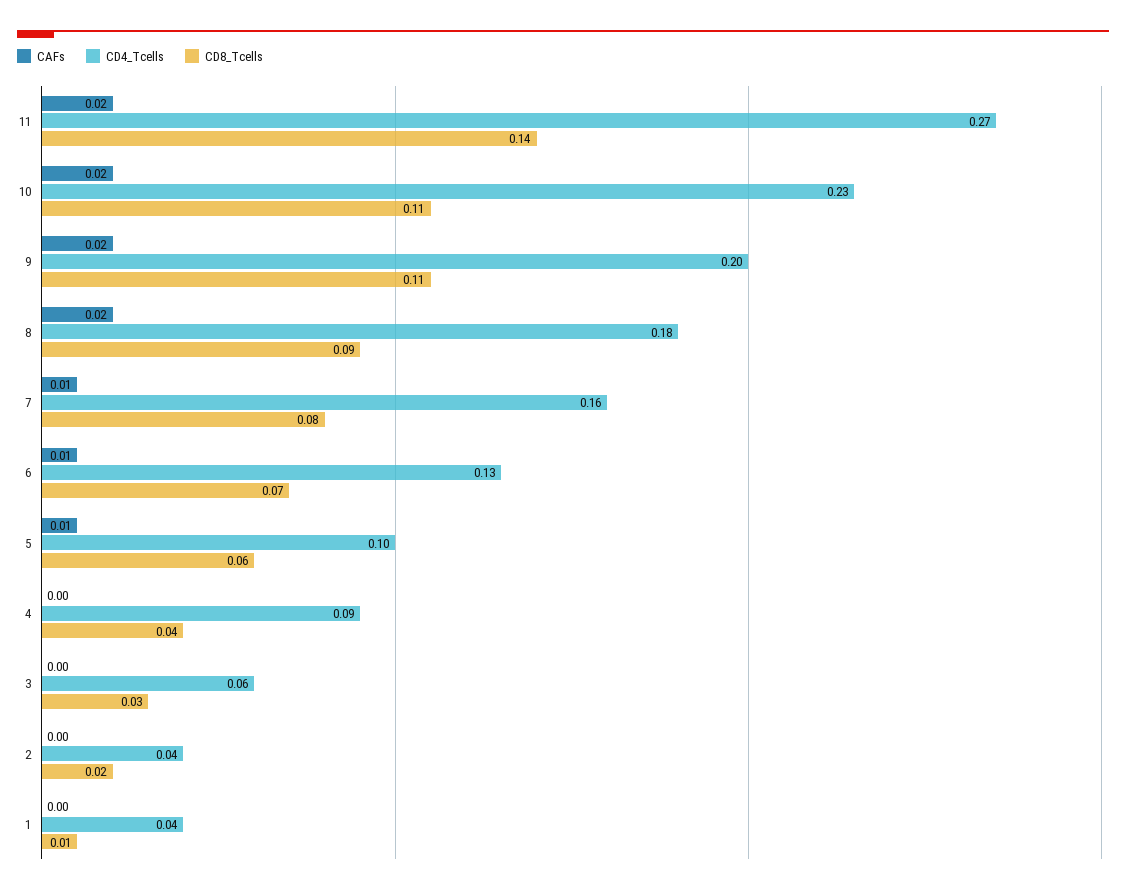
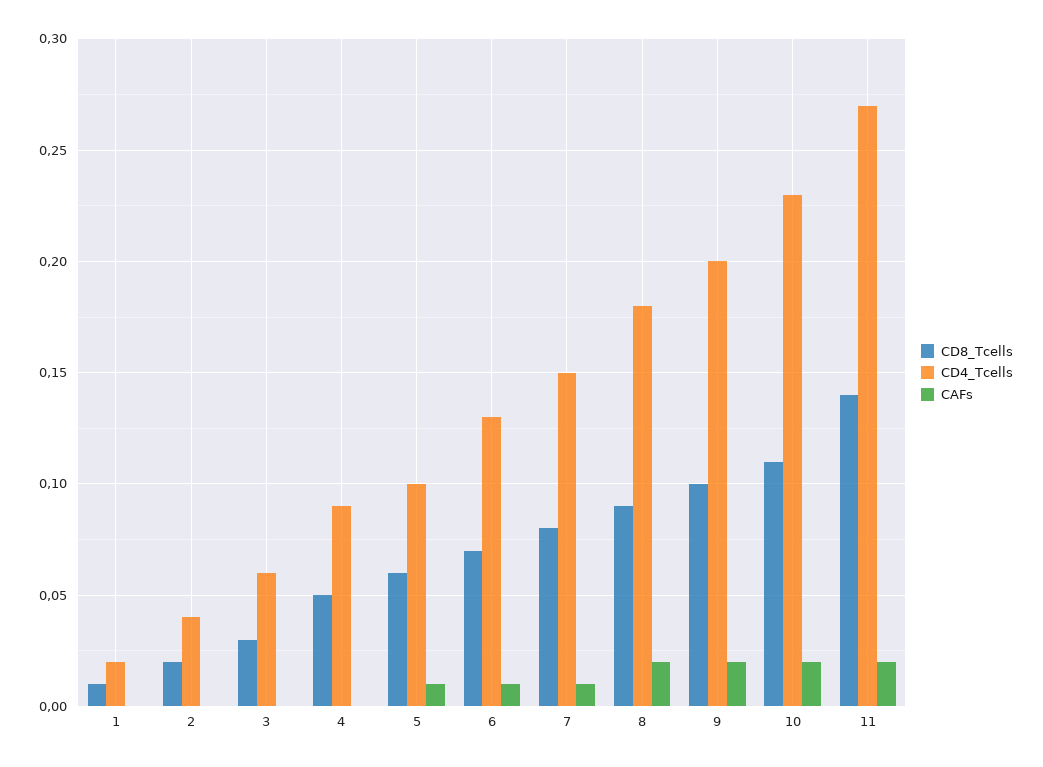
CD8_Tcells, 9: 0.11 -> 0.1
CD4_Tcells, 7: 0.16 -> 0.15
CD8_Tcells, 4: 0.04 -> 0.05
CD4_Tcells, 1: 0.04 -> 0.02

